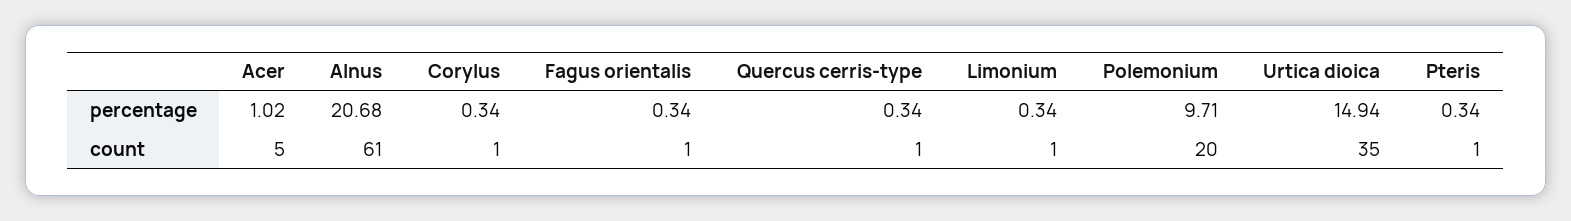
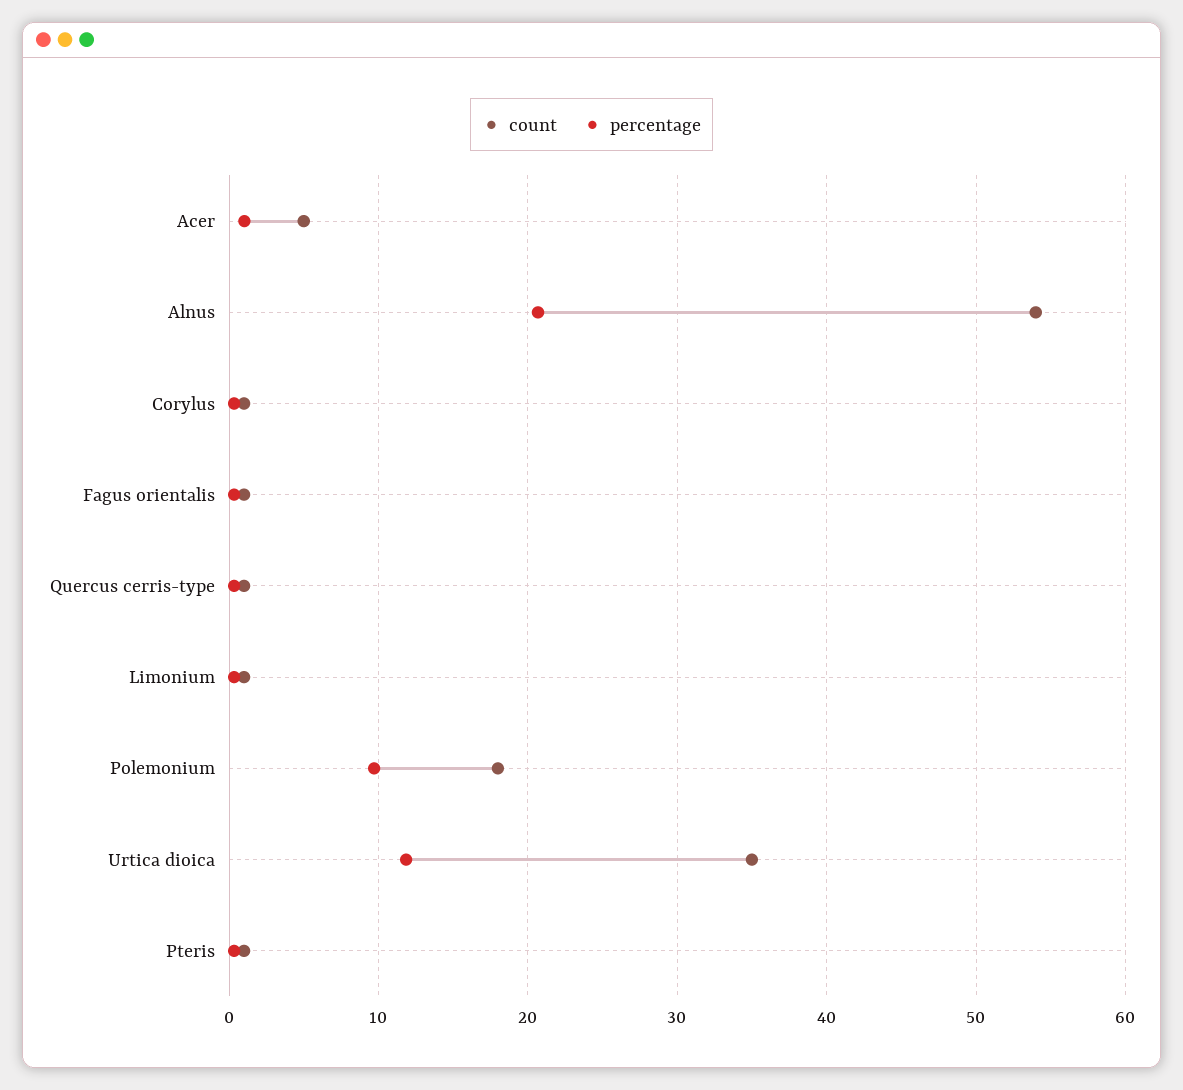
percentage, Urtica dioica: 14.94 -> 12
count, Alnus: 61 -> 54
count, Polemonium: 20 -> 18

